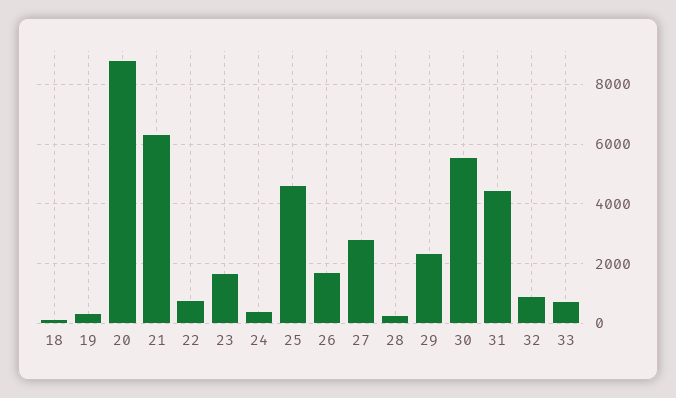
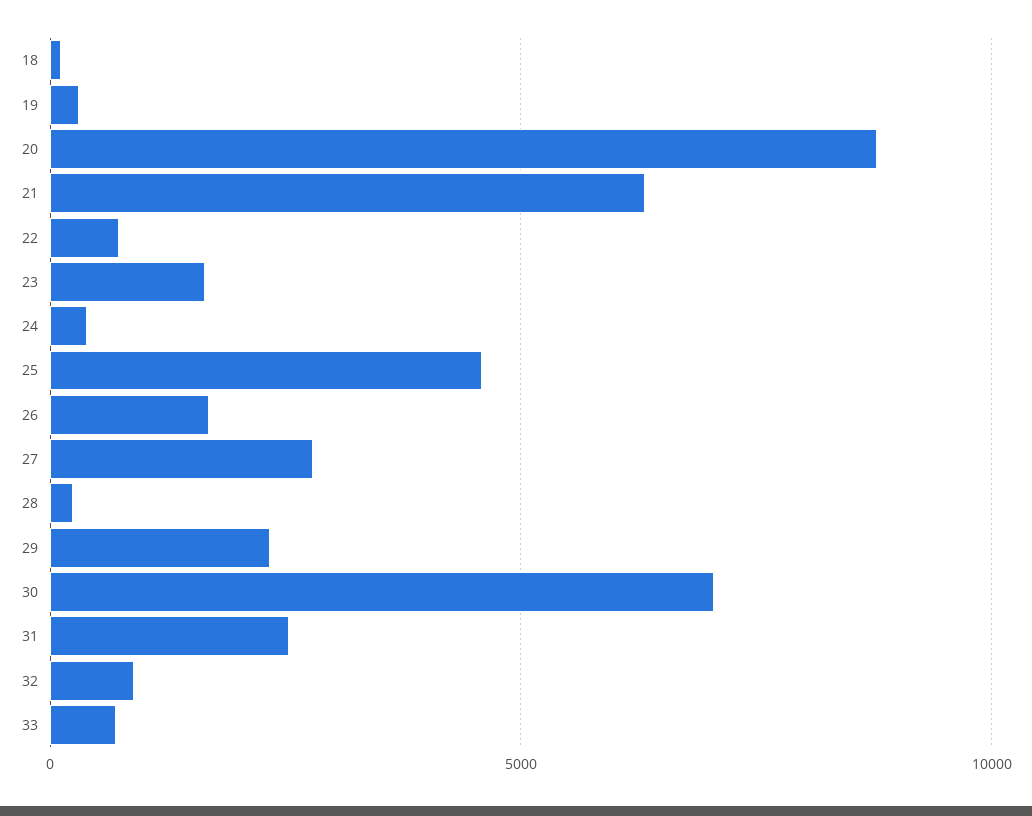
30: 5500 -> 7000
31: 4500 -> 2500

